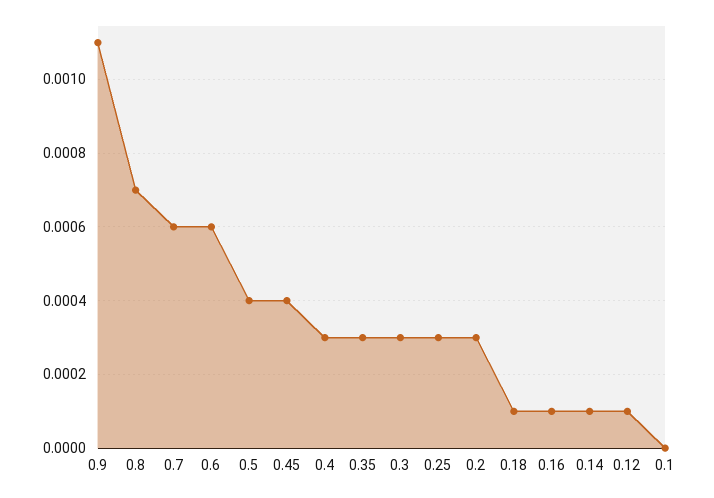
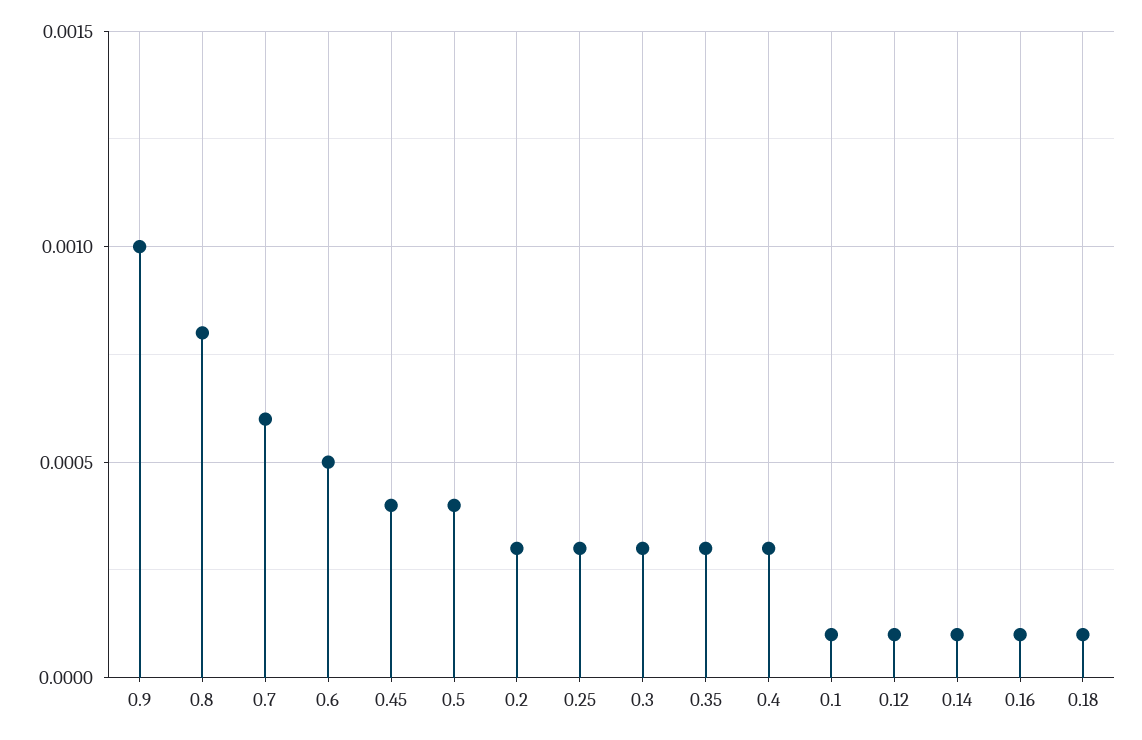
0.9: 0.0011 -> 0.001
0.8: 0.0007 -> 0.0008
0.6: 0.0006 -> 0.0005
0.1: 0 -> 0.0001

